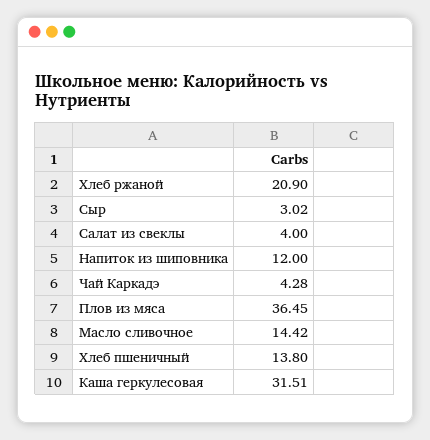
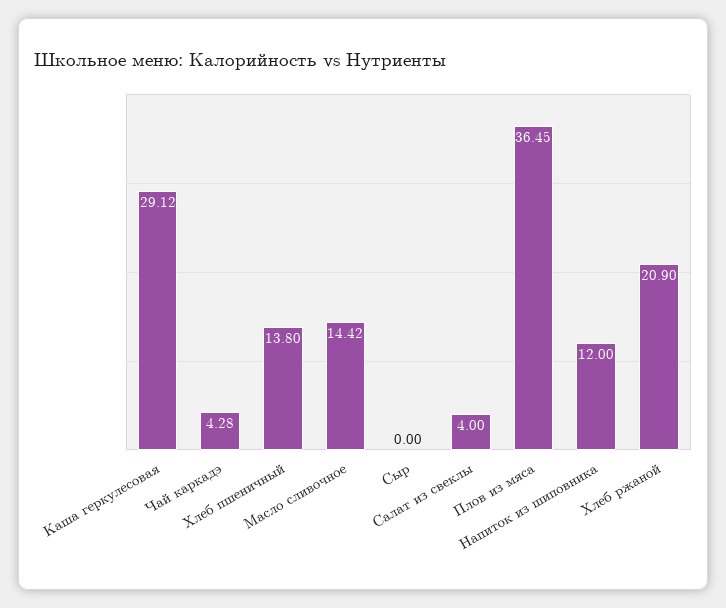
Сыр: 3.02 -> 0
Каша геркулесовая: 31.51 -> 29.12

